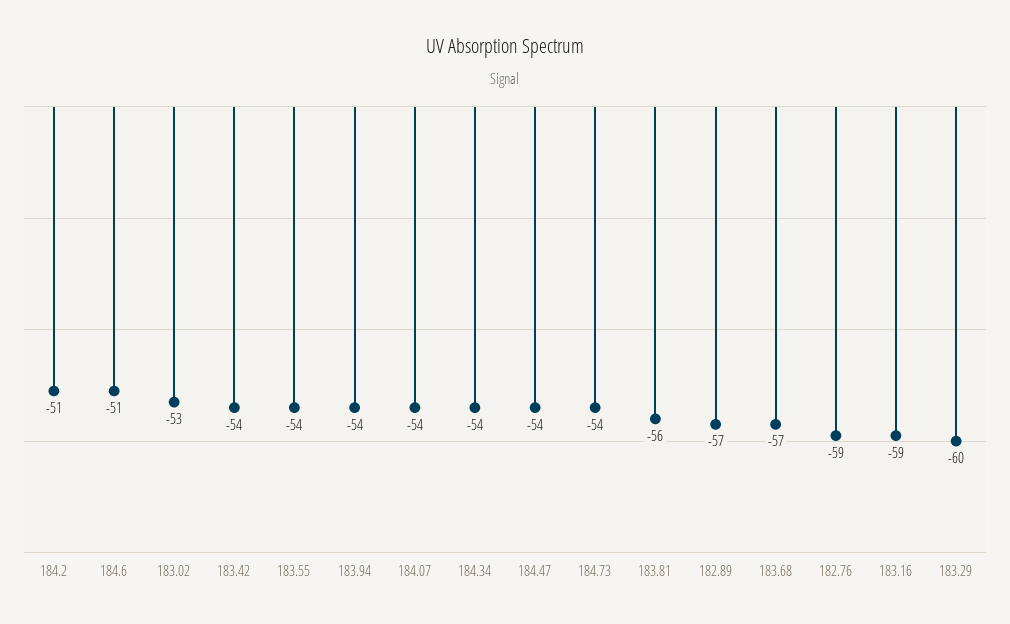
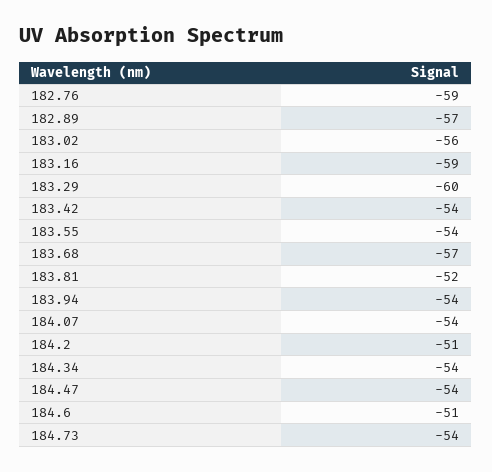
183.02: -53 -> -56
183.81: -56 -> -52

